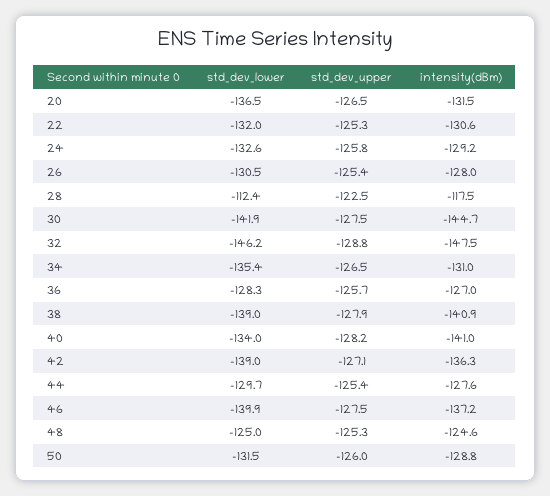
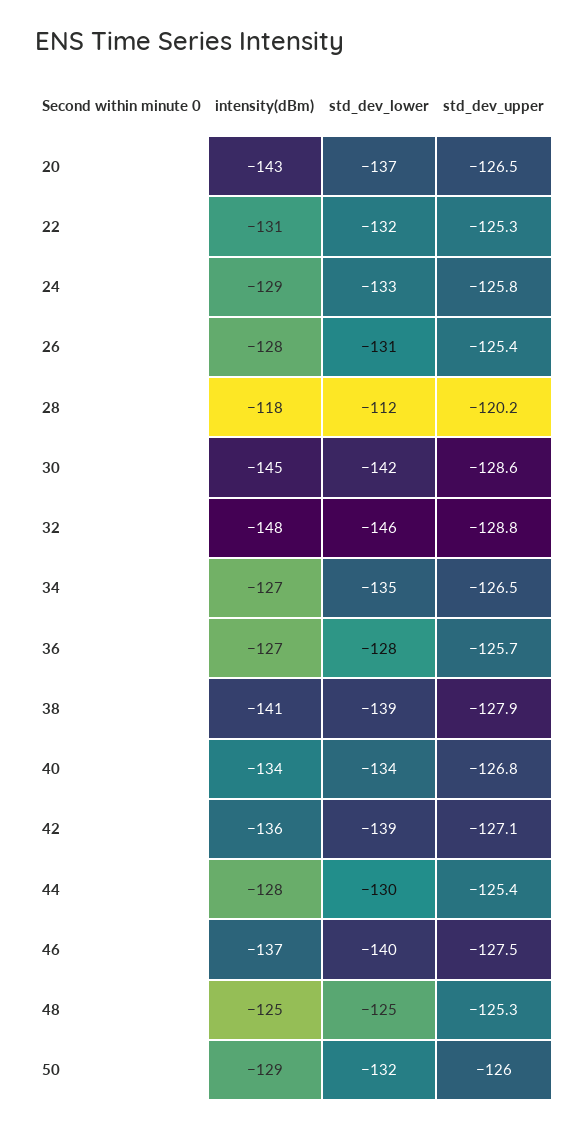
intensity(dBm), 20: -131.5 -> -143
std_dev_upper, 28: -122.5 -> -120.2
std_dev_upper, 30: -127.5 -> -128.6
intensity(dBm), 34: -131 -> -127
std_dev_upper, 40: -128.2 -> -126.8
intensity(dBm), 40: -141 -> -134

